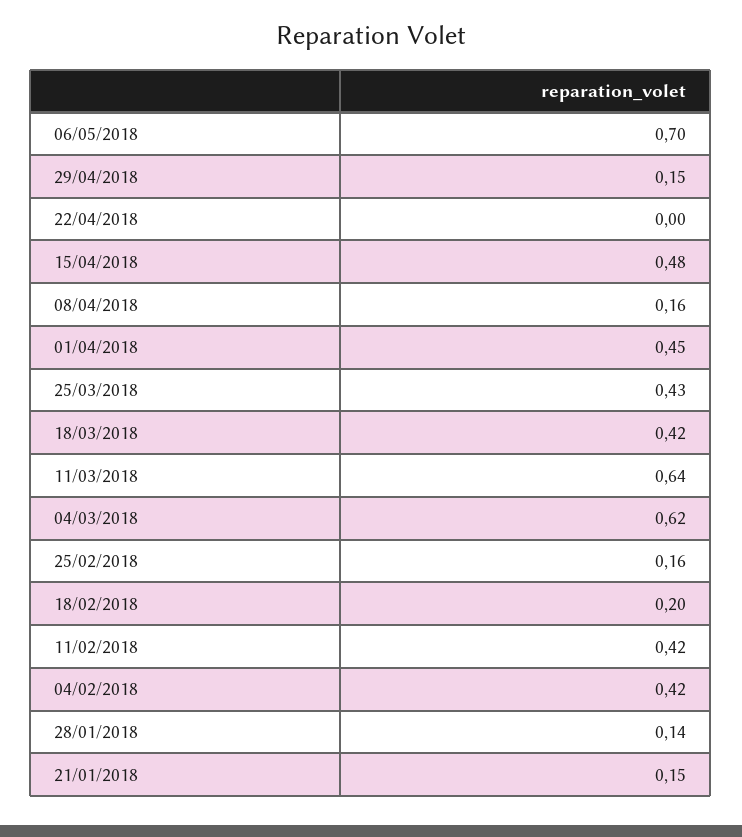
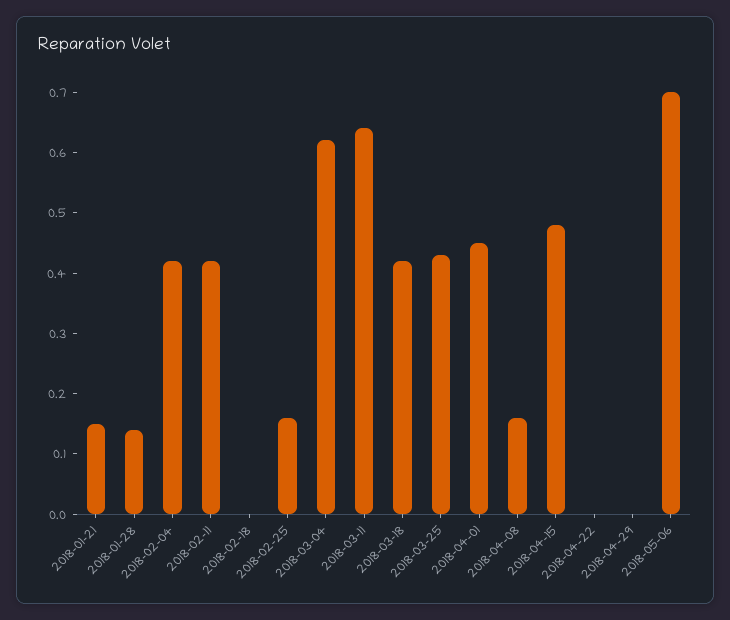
29/04/2018: 0.15 -> 0
18/02/2018: 0.2 -> 0

